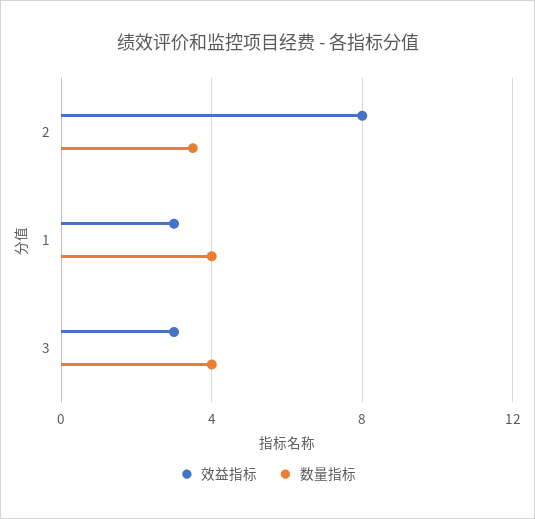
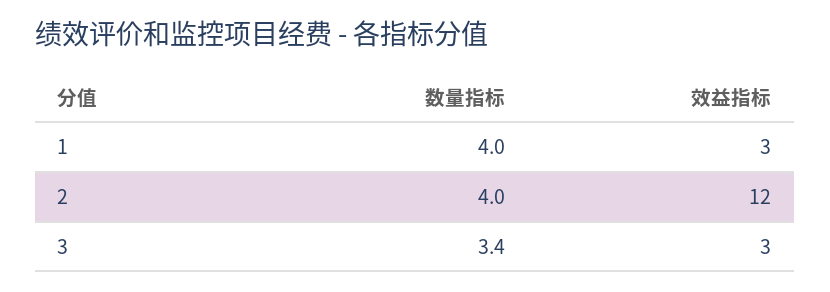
效益指标, 2: 8 -> 12
数量指标, 2: 3.5 -> 4
数量指标, 3: 4 -> 3.4

